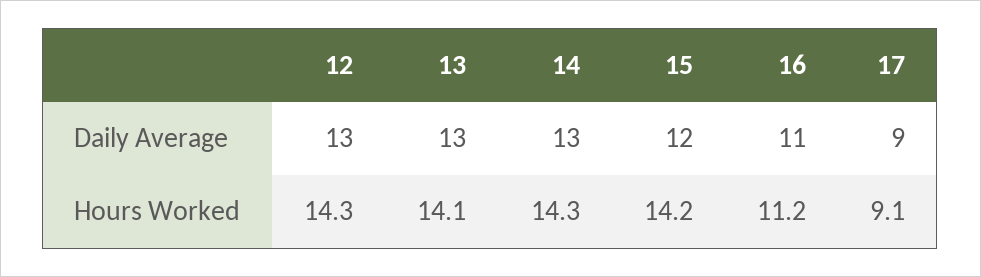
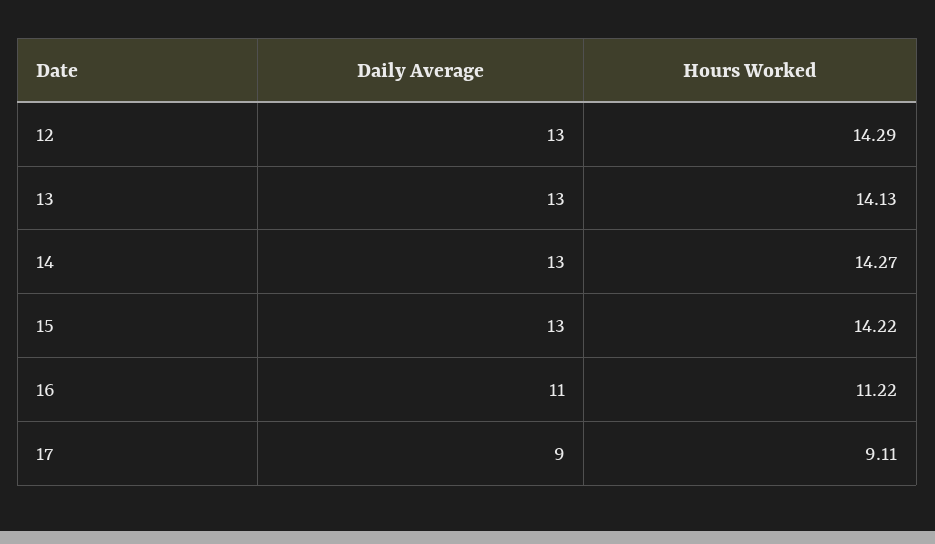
15, Daily Average: 12 -> 13

